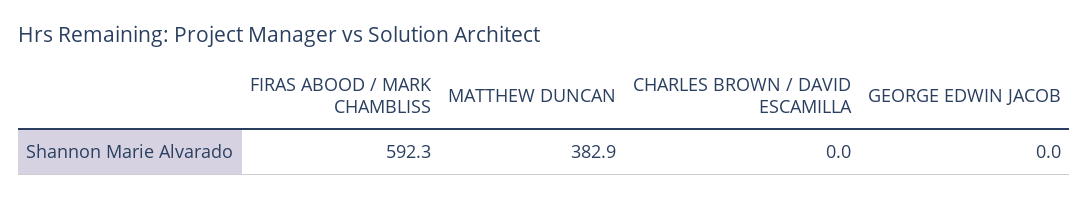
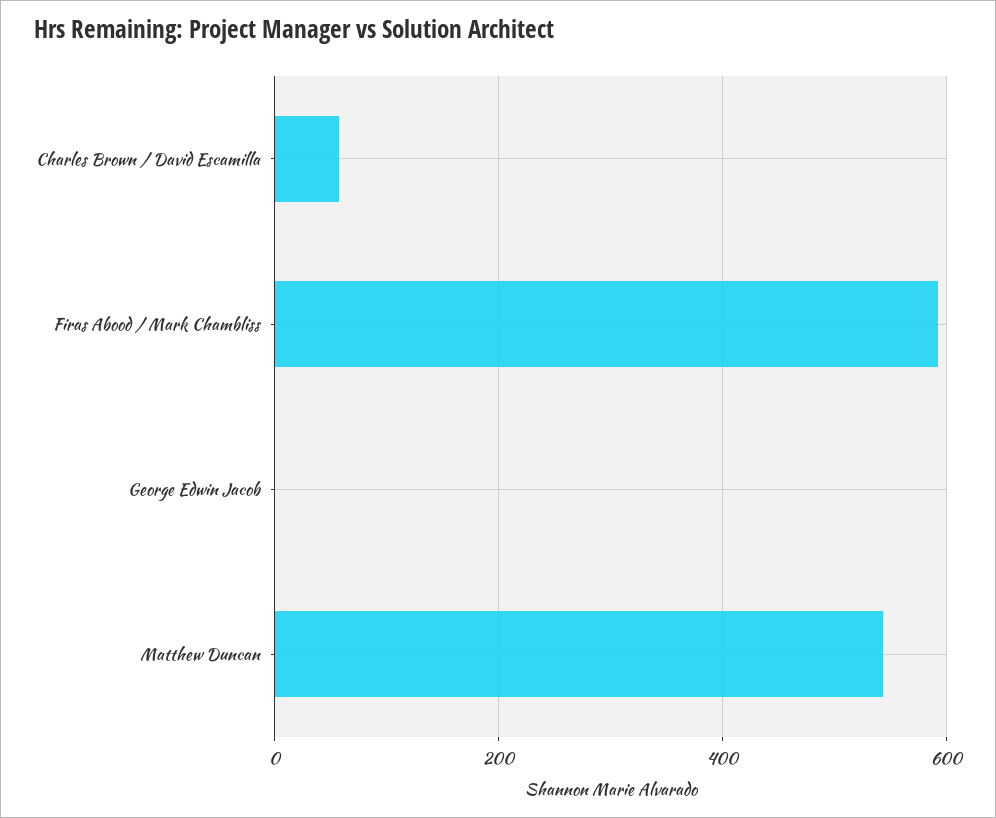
MATTHEW DUNCAN: 382.9 -> 540
CHARLES BROWN / DAVID ESCAMILLA: 0 -> 60

